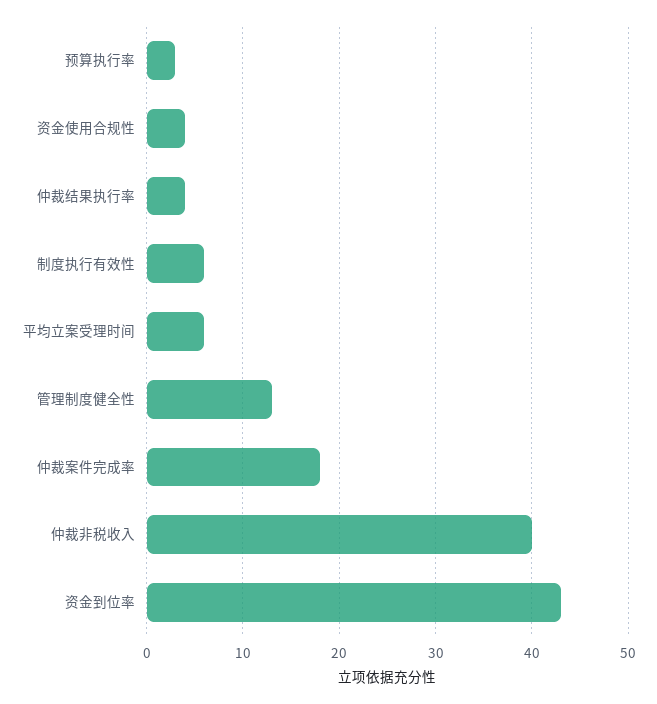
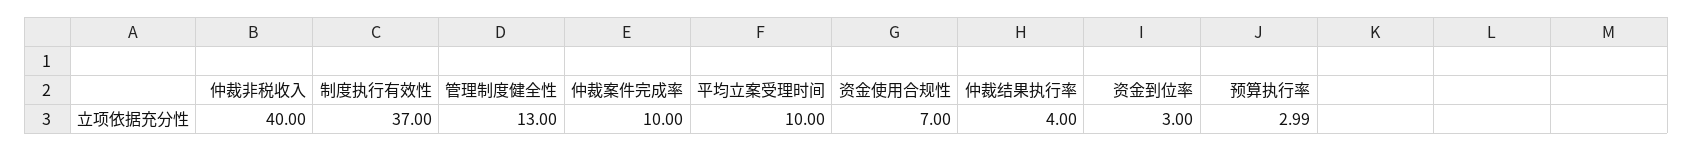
资金使用合规性: 4 -> 7
制度执行有效性: 6 -> 37
平均立案受理时间: 6 -> 10
仲裁案件完成率: 18 -> 10
资金到位率: 43 -> 3

